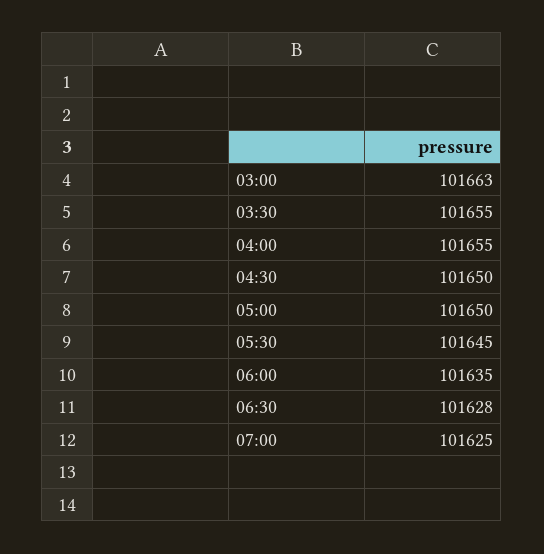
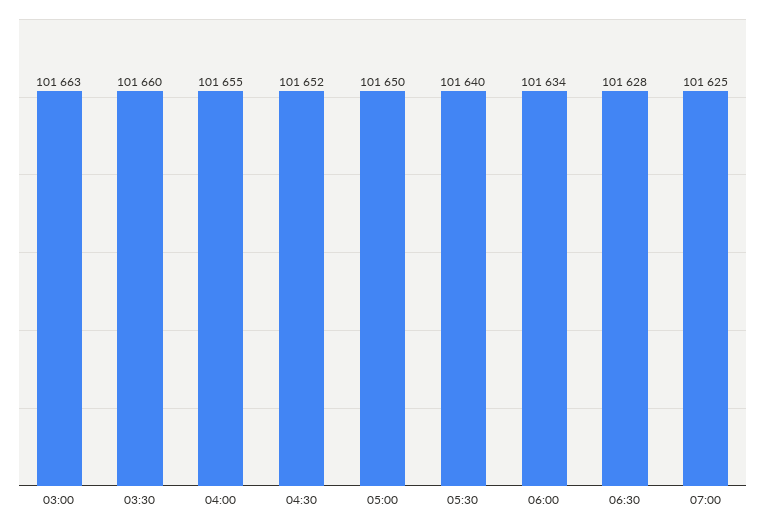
03:30: 101655 -> 101660
04:30: 101650 -> 101652
05:30: 101645 -> 101640
06:00: 101635 -> 101634

